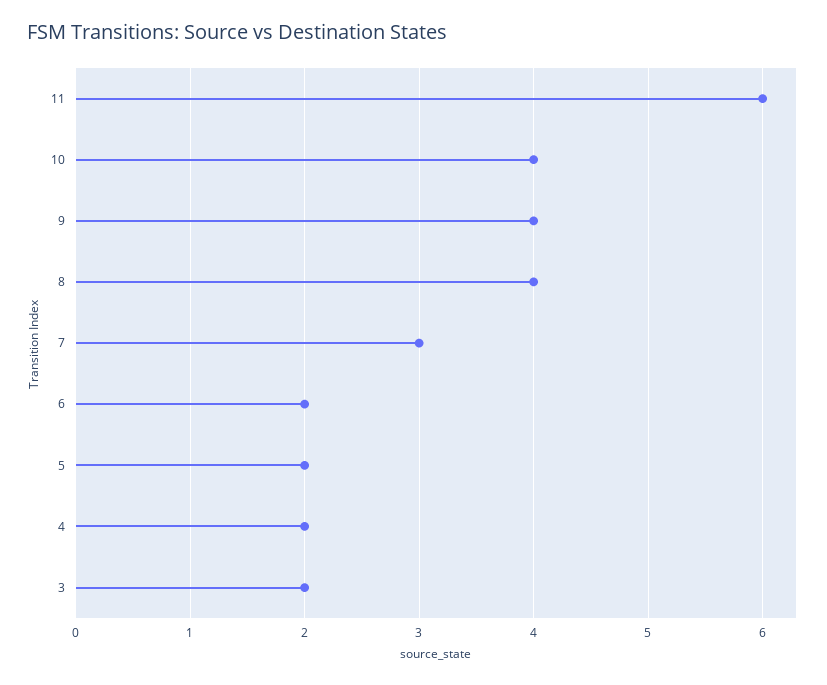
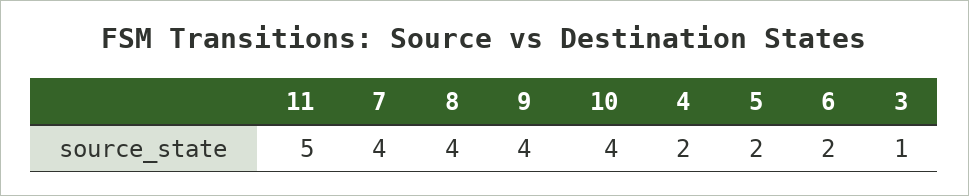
11: 6 -> 5
7: 3 -> 4
3: 2 -> 1

